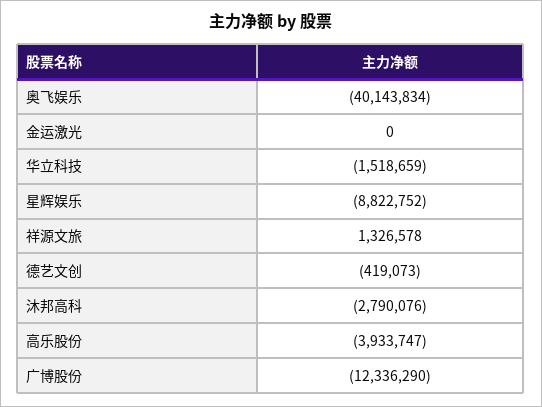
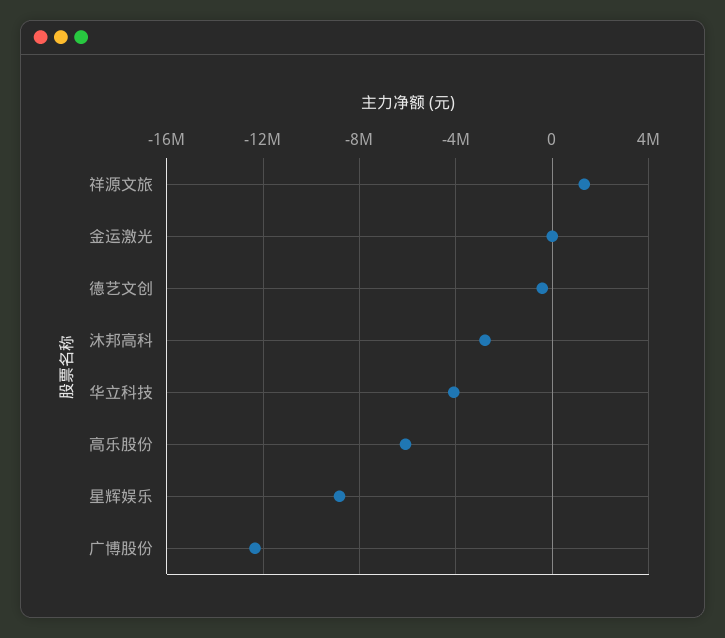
奥飞娱乐: -40143834 -> none
华立科技: -1518659 -> -4000000
高乐股份: -3933747 -> -6000000

